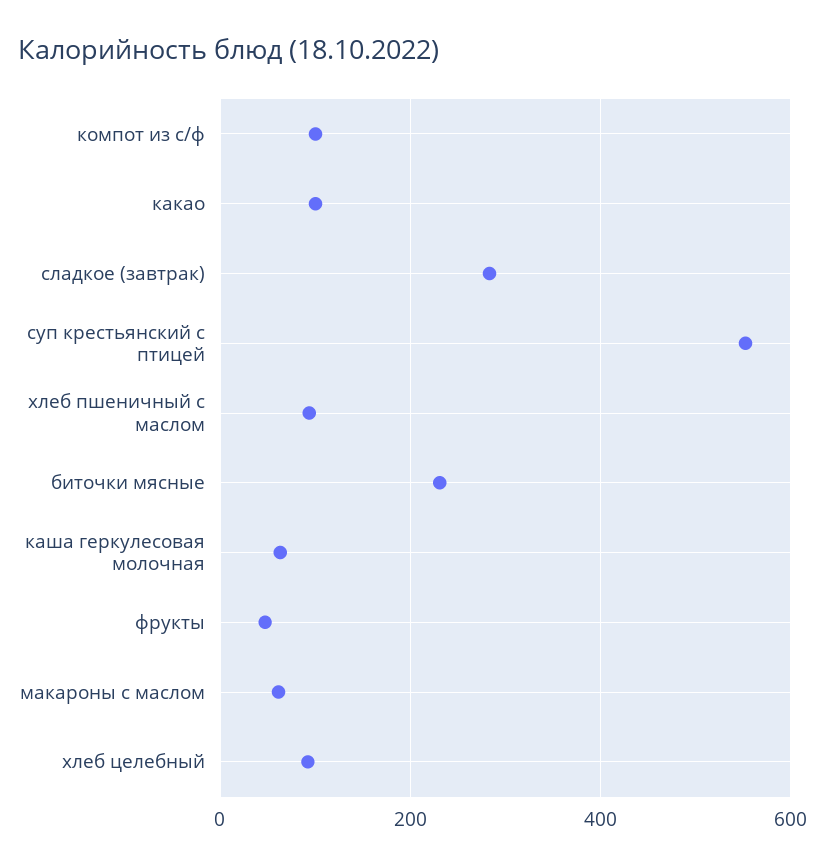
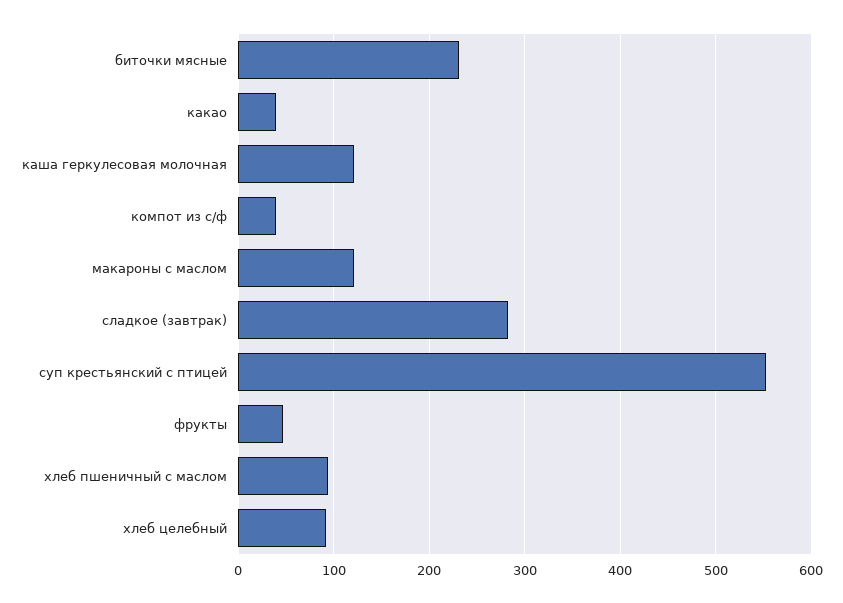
компот из с/ф: 100 -> 40
какао: 100 -> 40
каша геркулесовая молочная: 60 -> 120
макароны с маслом: 60 -> 120

